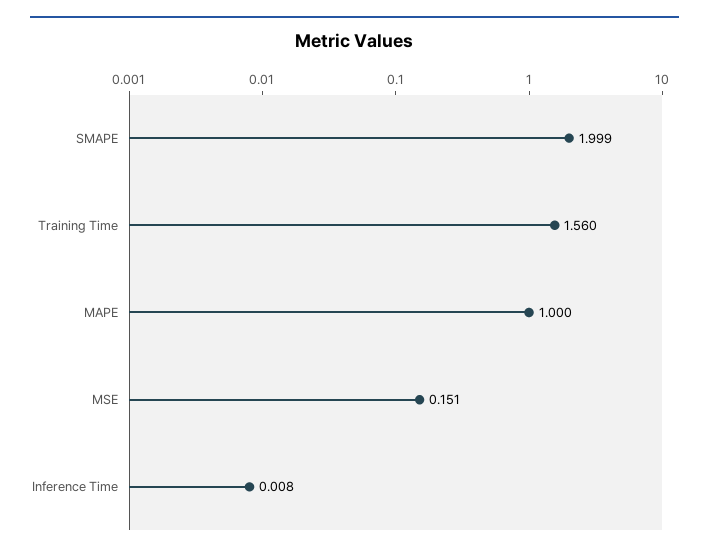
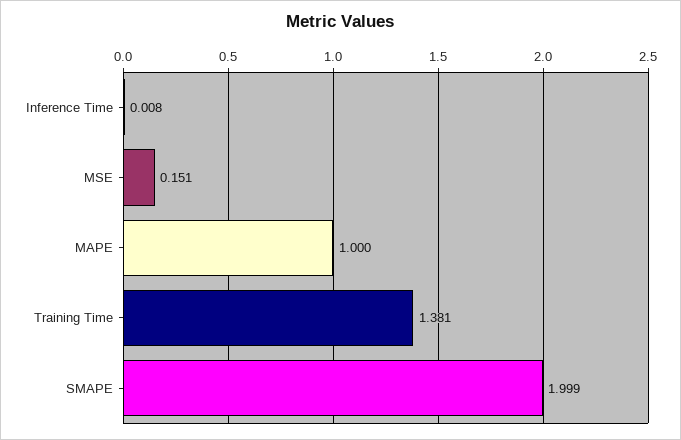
Training Time: 1.56 -> 1.381

